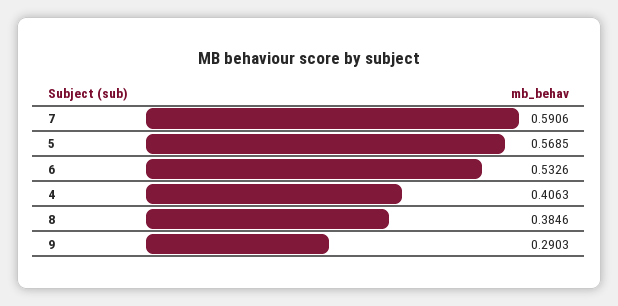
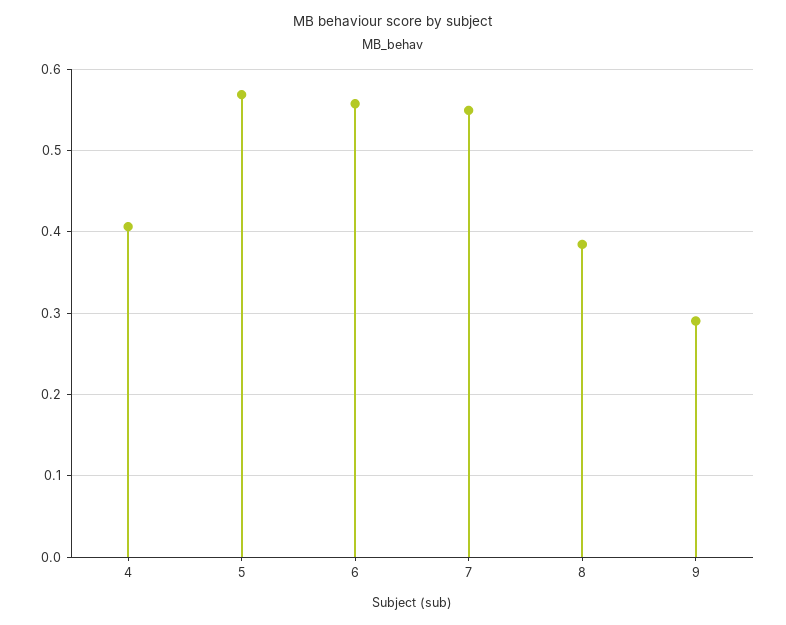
7: 0.5906 -> 0.55
6: 0.5326 -> 0.56

